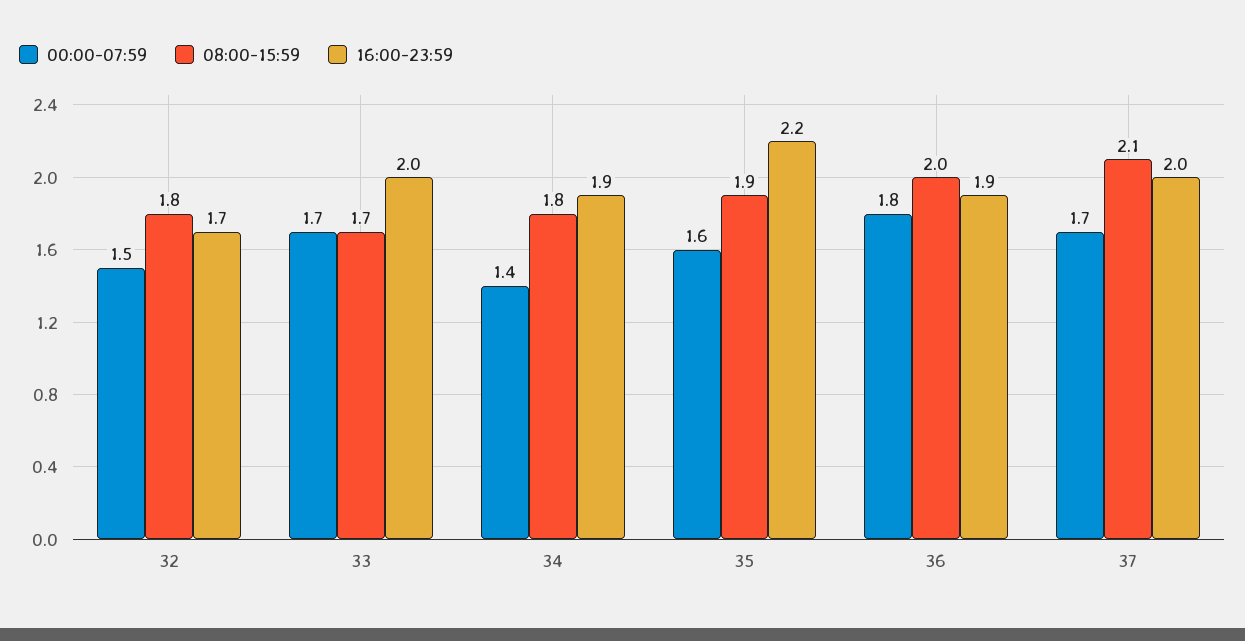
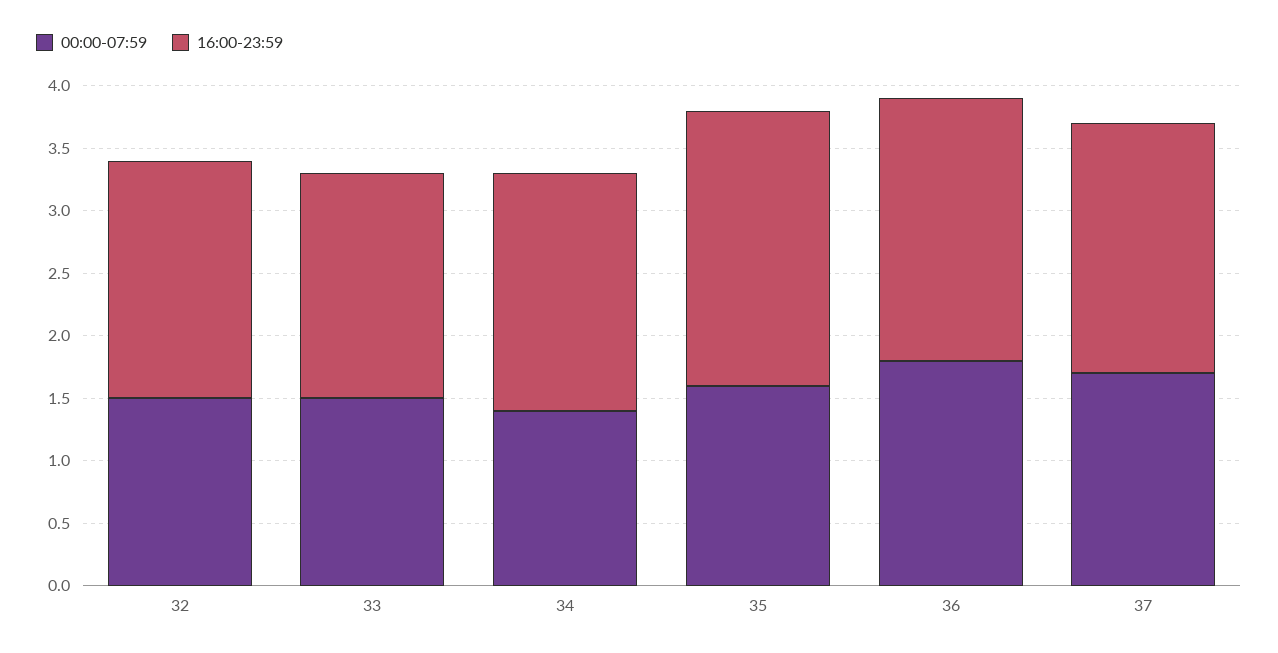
08:00-15:59, 32: 1.8 -> none
16:00-23:59, 32: 1.7 -> 1.9
00:00-07:59, 33: 1.7 -> 1.5
08:00-15:59, 33: 1.7 -> none
16:00-23:59, 33: 2 -> 1.8
08:00-15:59, 34: 1.8 -> none
08:00-15:59, 35: 1.9 -> none
08:00-15:59, 36: 2 -> none
16:00-23:59, 36: 1.9 -> 2.1
08:00-15:59, 37: 2.1 -> none

